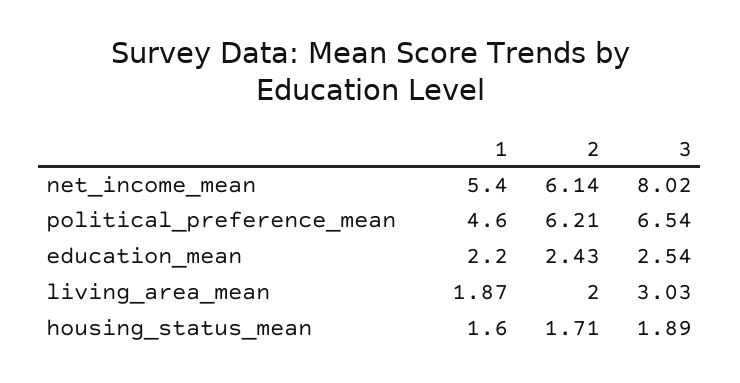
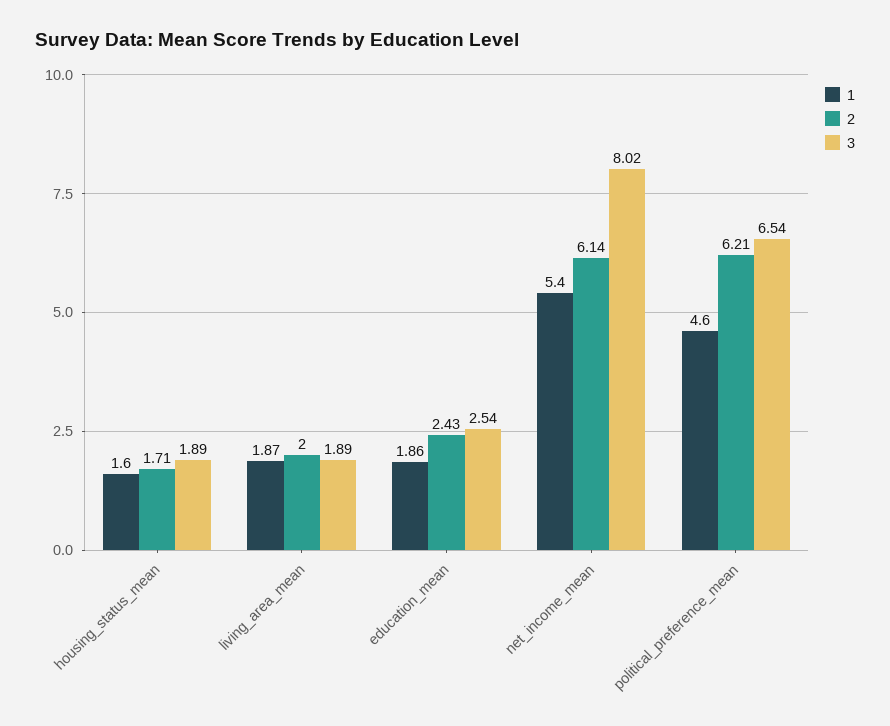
1, education_mean: 2.2 -> 1.86
3, living_area_mean: 3.03 -> 1.89

